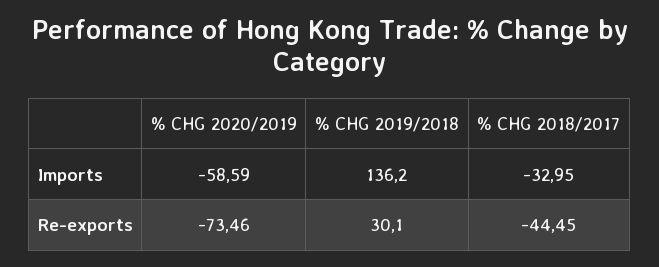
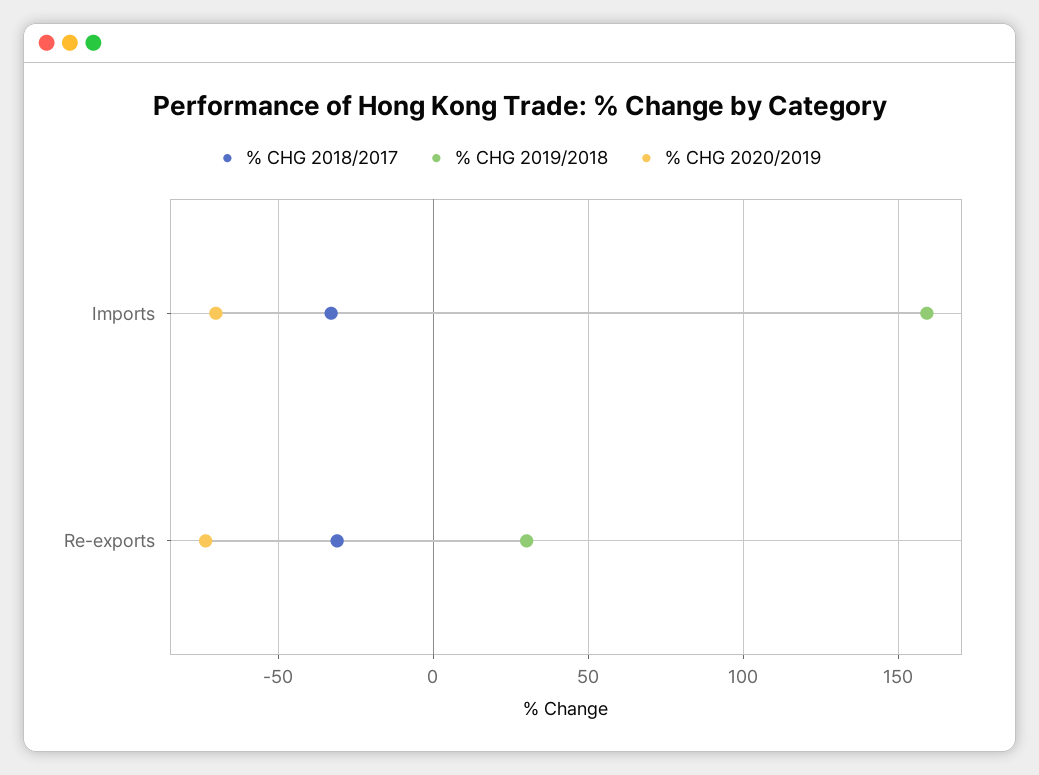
% CHG 2020/2019, Imports: -58.59 -> -70
% CHG 2019/2018, Imports: 136.2 -> 160
% CHG 2018/2017, Re-exports: -44.45 -> -30

